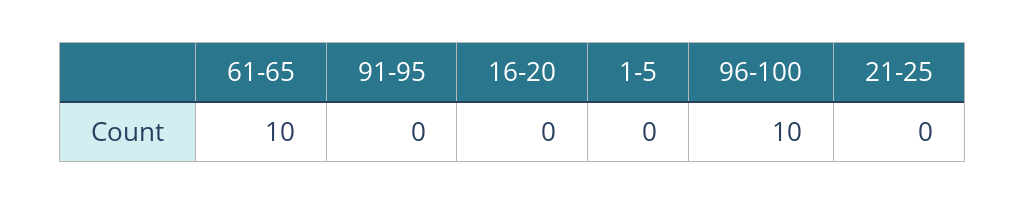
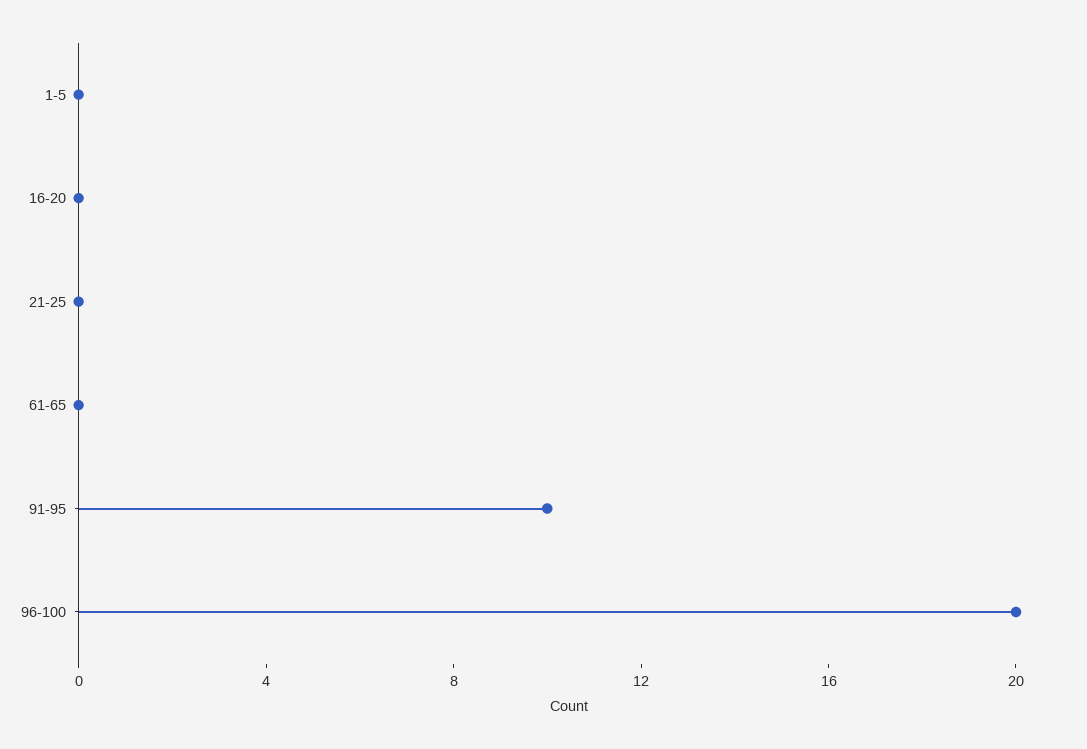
61-65: 10 -> 0
91-95: 0 -> 10
96-100: 10 -> 20

